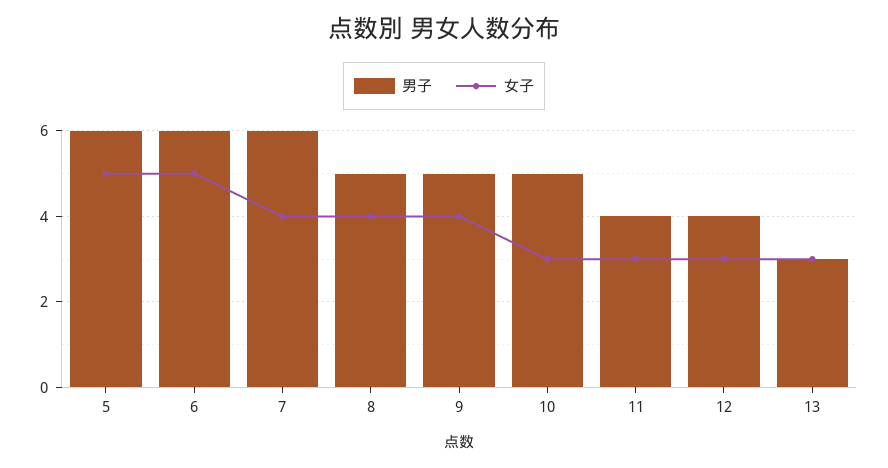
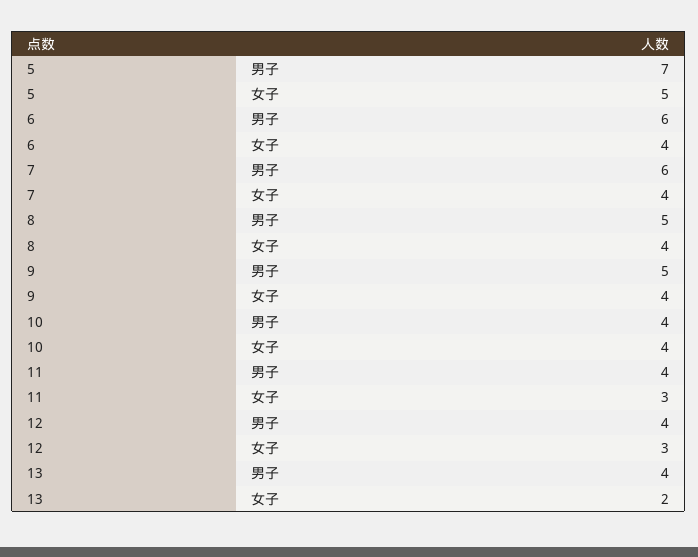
男子, 5: 6 -> 7
女子, 6: 5 -> 4
男子, 10: 5 -> 4
女子, 10: 3 -> 4
男子, 13: 3 -> 4
女子, 13: 3 -> 2

